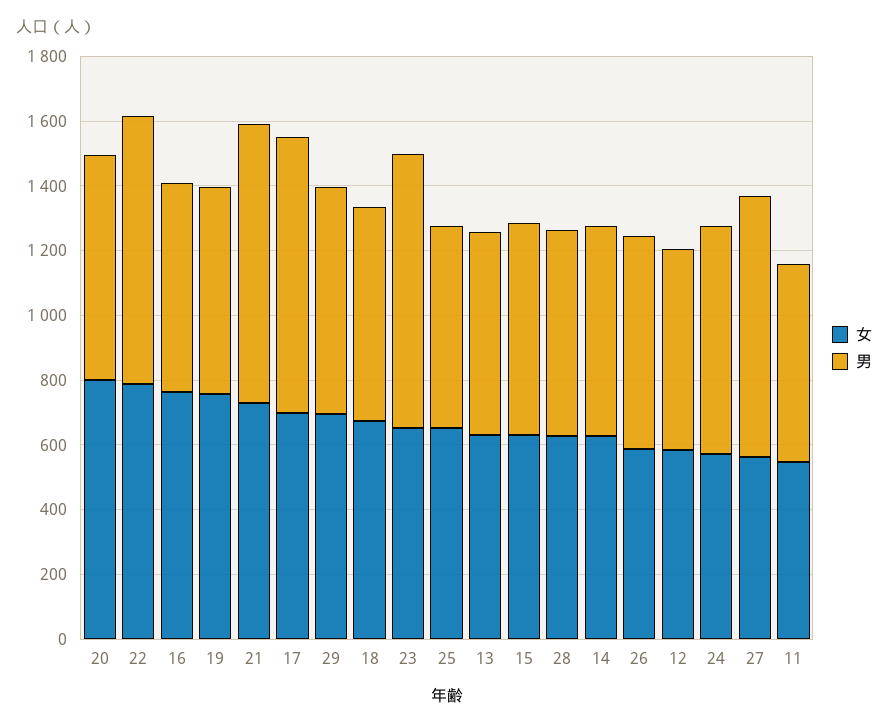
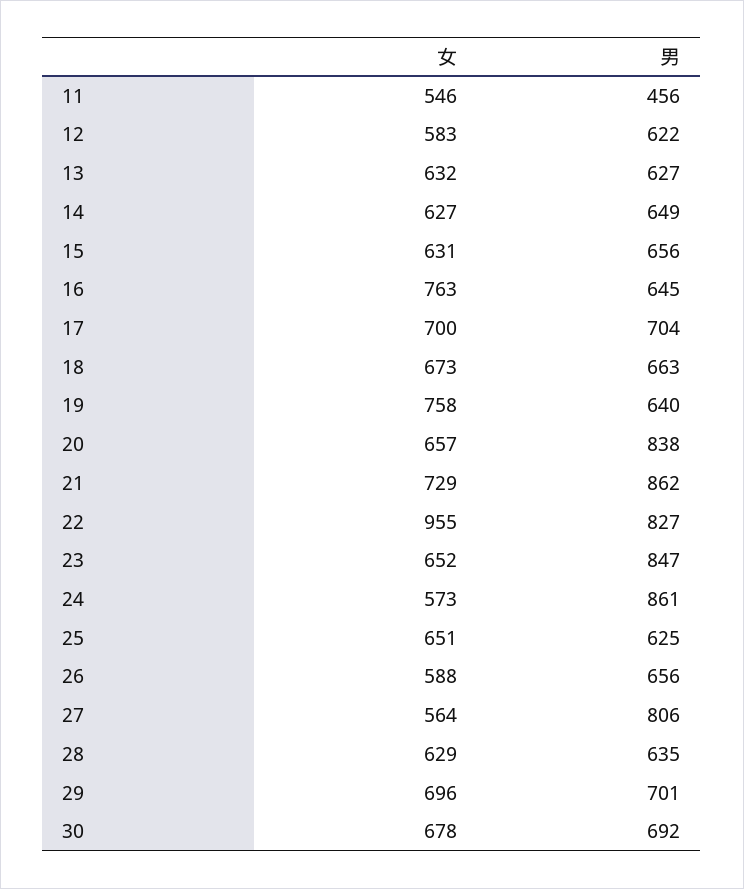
女, 20: 800 -> 657
男, 20: 700 -> 838
女, 22: 800 -> 955
男, 17: 850 -> 704
男, 24: 700 -> 861
男, 11: 600 -> 456
女, 30: none -> 678
男, 30: none -> 692

